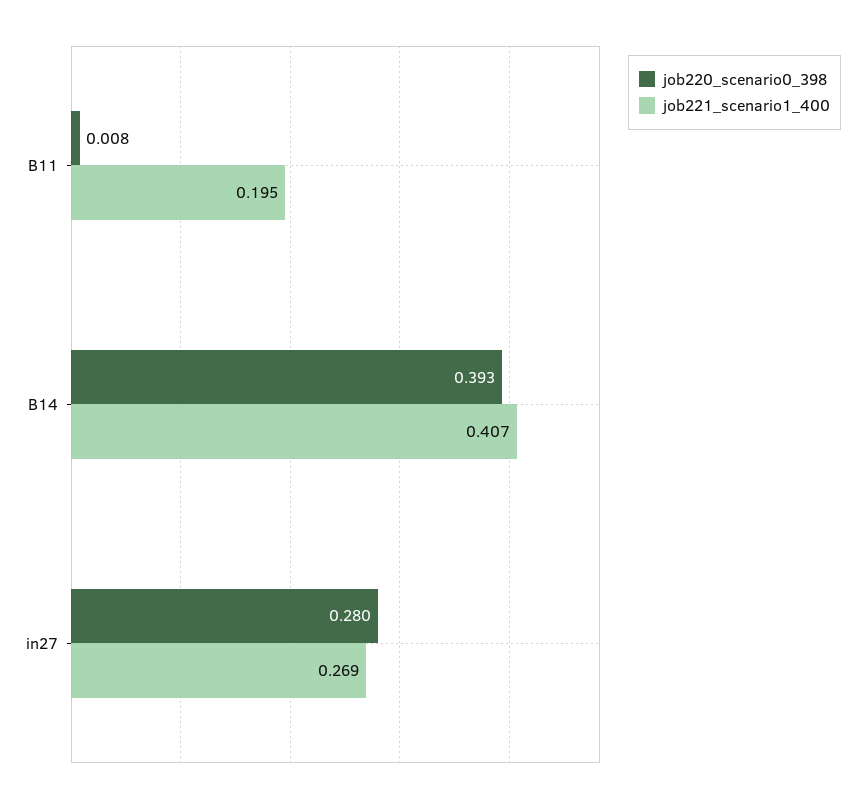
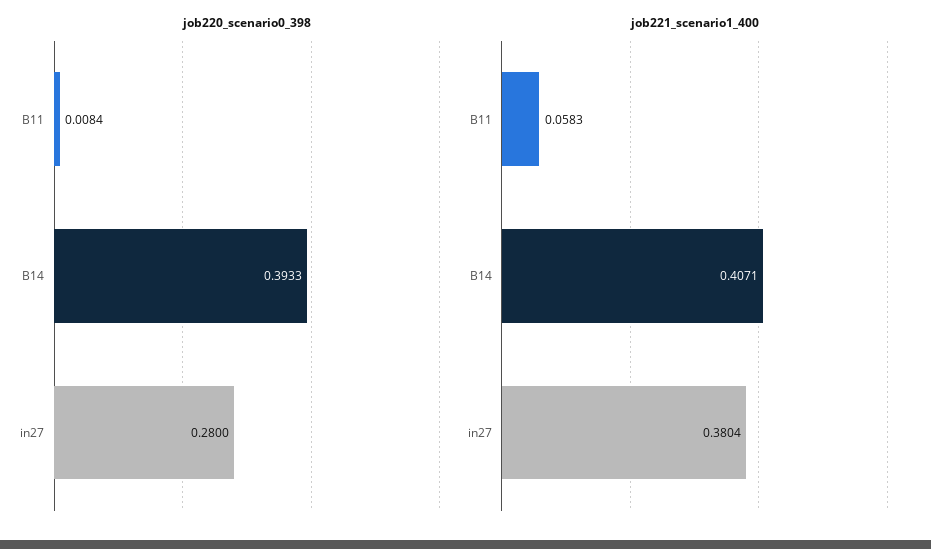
job221_scenario1_400, B11: 0.195 -> 0.0583
job221_scenario1_400, in27: 0.269 -> 0.3804

